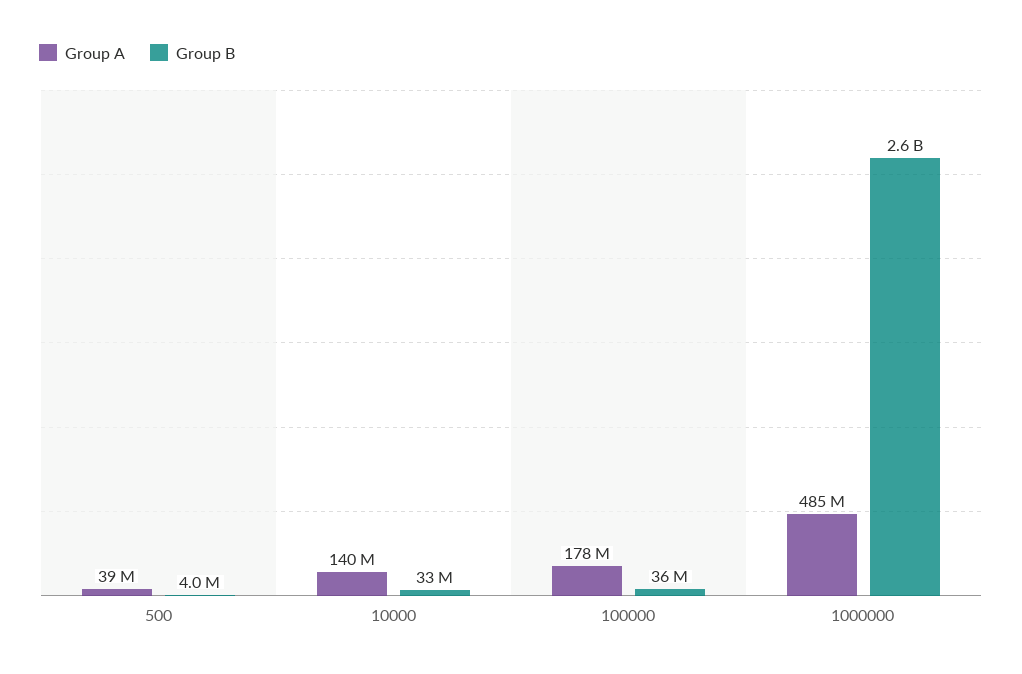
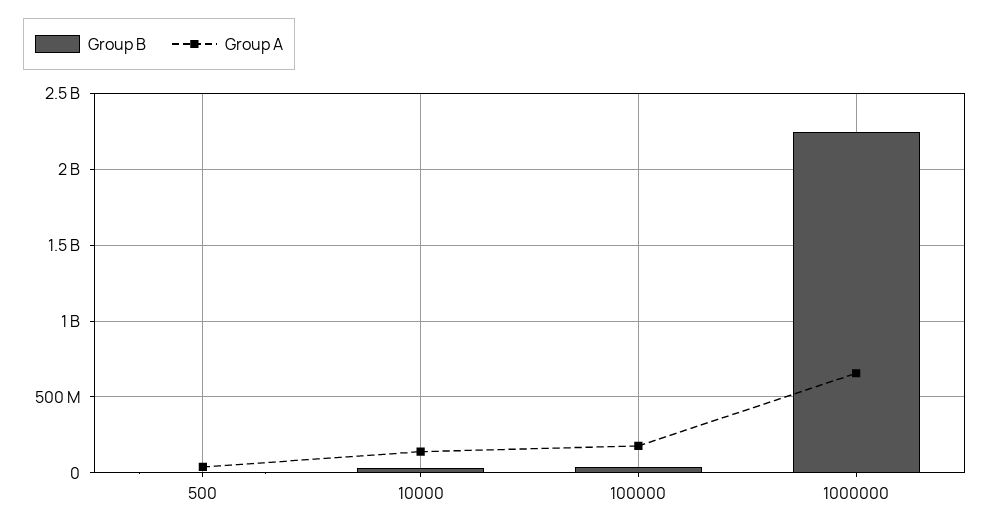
Group A, 1000000: 485000000 -> 650000000
Group B, 1000000: 2600000000 -> 2250000000

